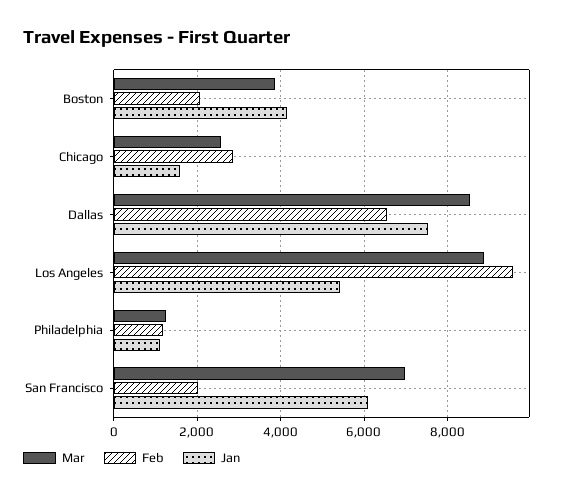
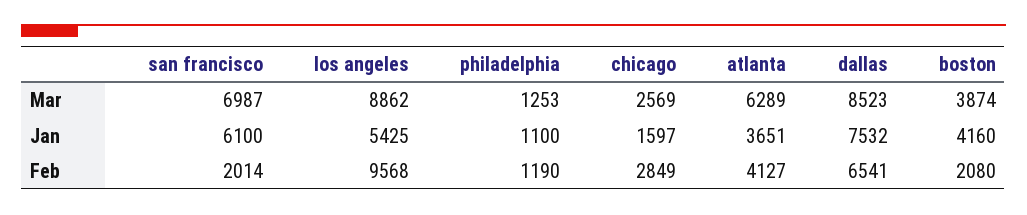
Mar, atlanta: none -> 6289
Jan, atlanta: none -> 3651
Feb, atlanta: none -> 4127

